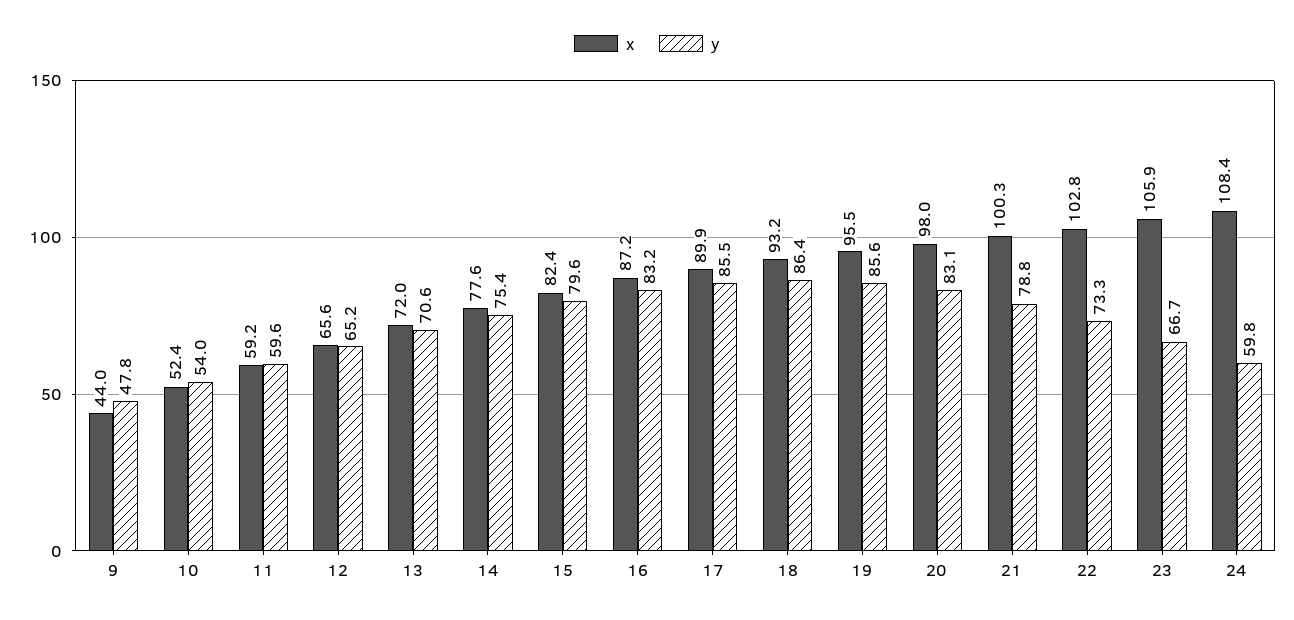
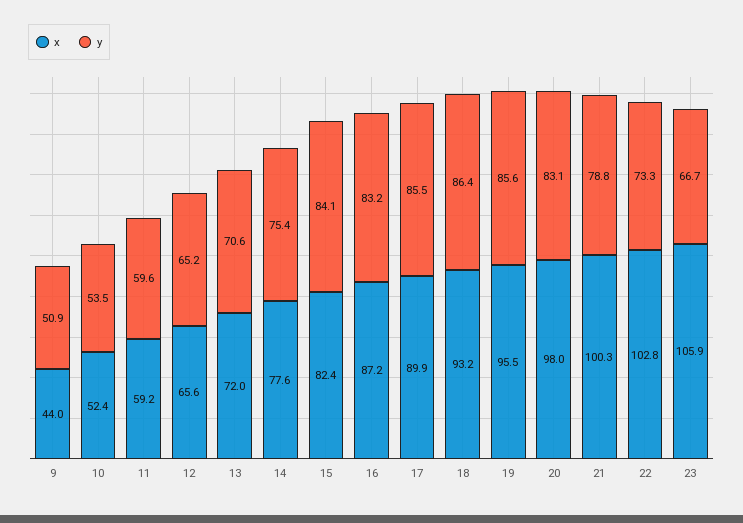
y, 9: 47.8 -> 50.9
y, 10: 54 -> 53.5
y, 15: 79.6 -> 84.1
x, 24: 108.4 -> none
y, 24: 59.8 -> none

